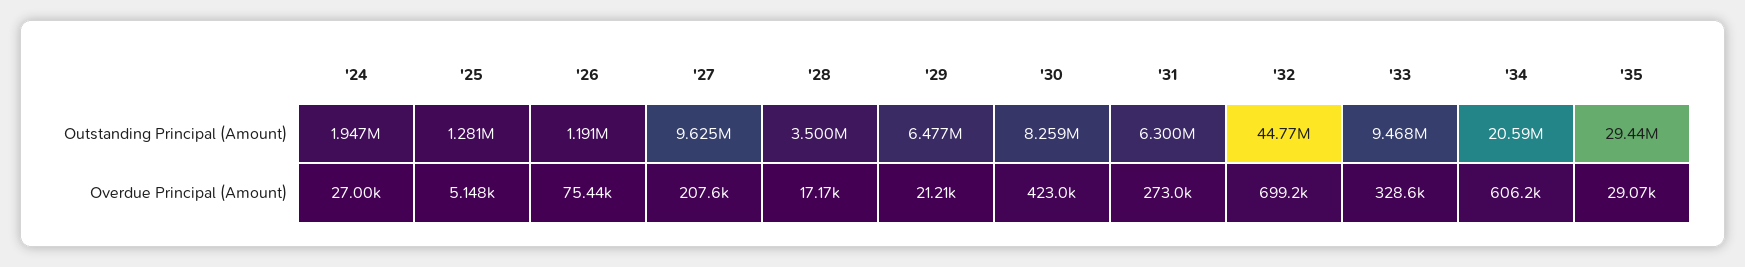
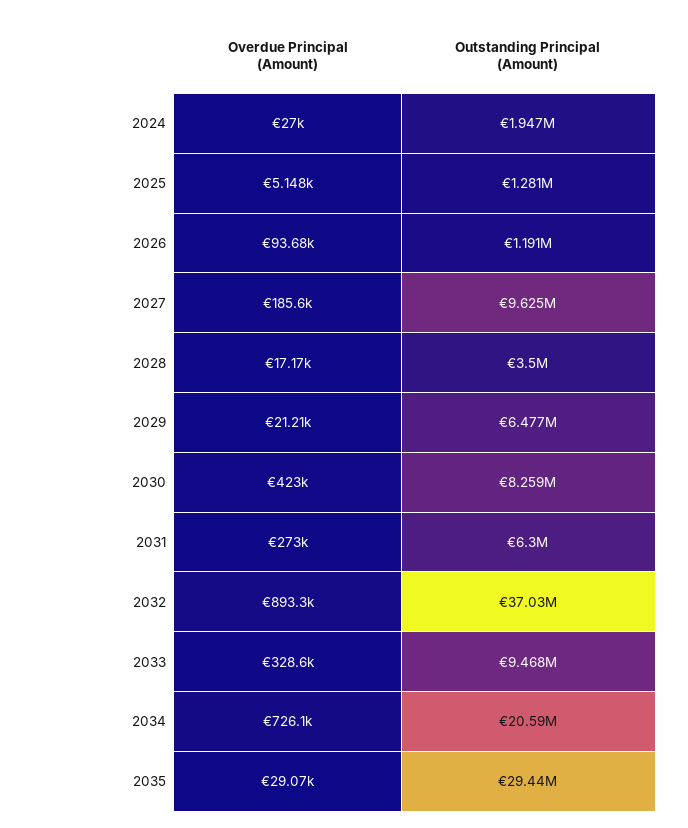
'32, Outstanding Principal (Amount): 44770000 -> 37030000
'26, Overdue Principal (Amount): 75440 -> 93680
'27, Overdue Principal (Amount): 207600 -> 185600
'32, Overdue Principal (Amount): 699200 -> 893300
'34, Overdue Principal (Amount): 606200 -> 726100

